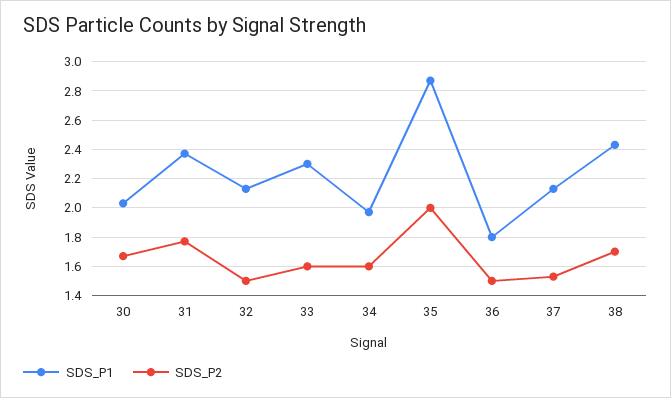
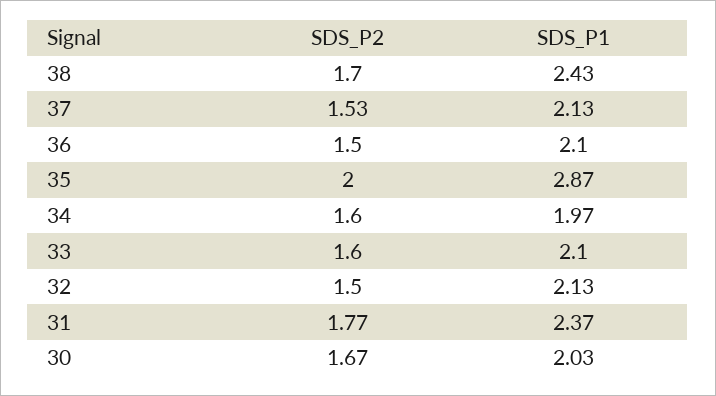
SDS_P1, 33: 2.3 -> 2.1
SDS_P1, 36: 1.8 -> 2.1

